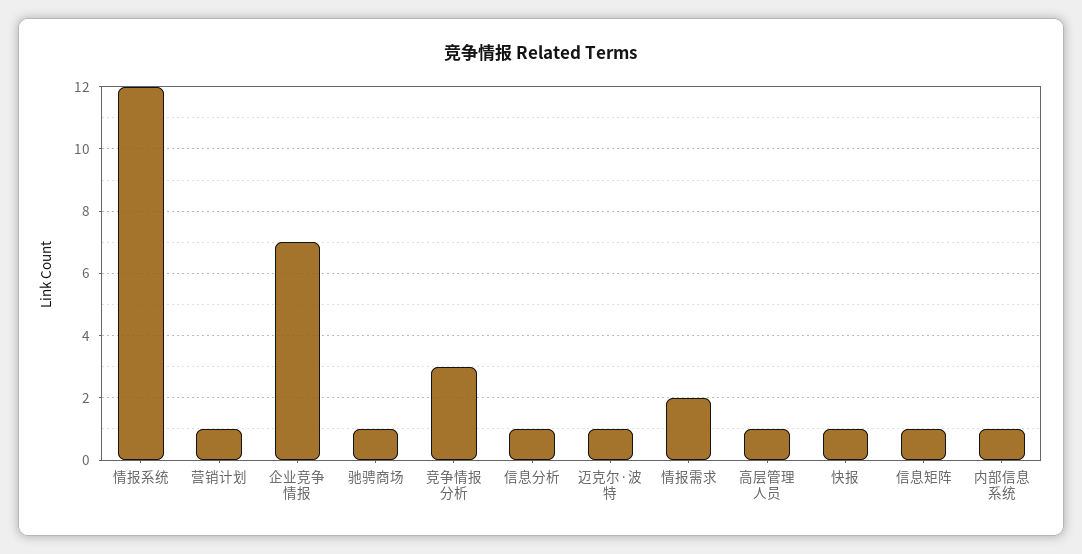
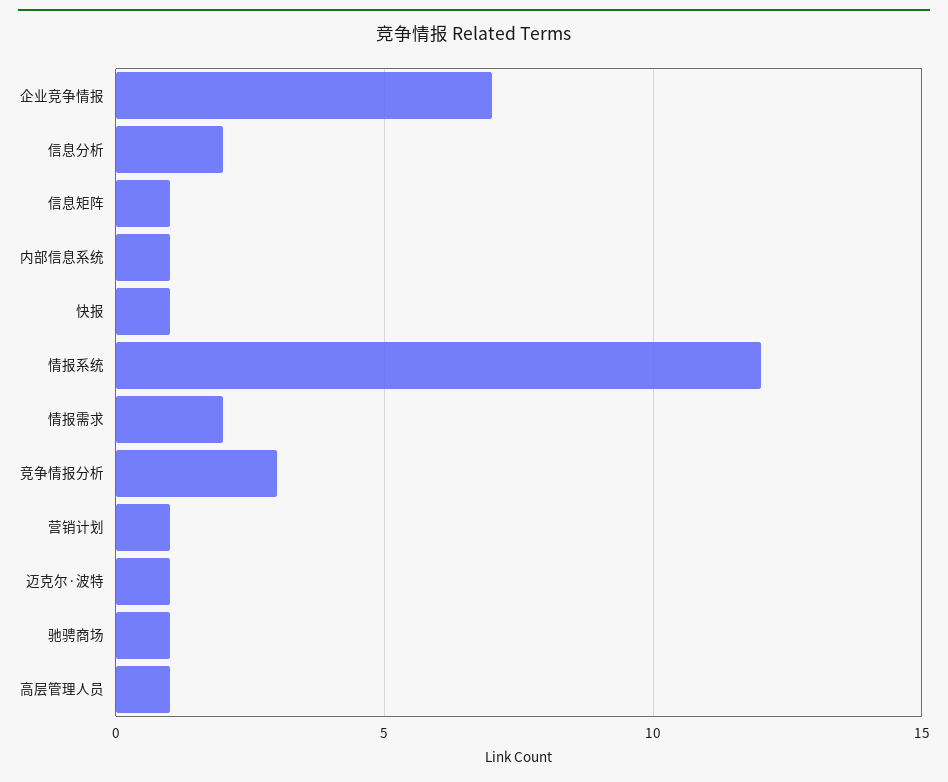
信息分析: 1 -> 2

